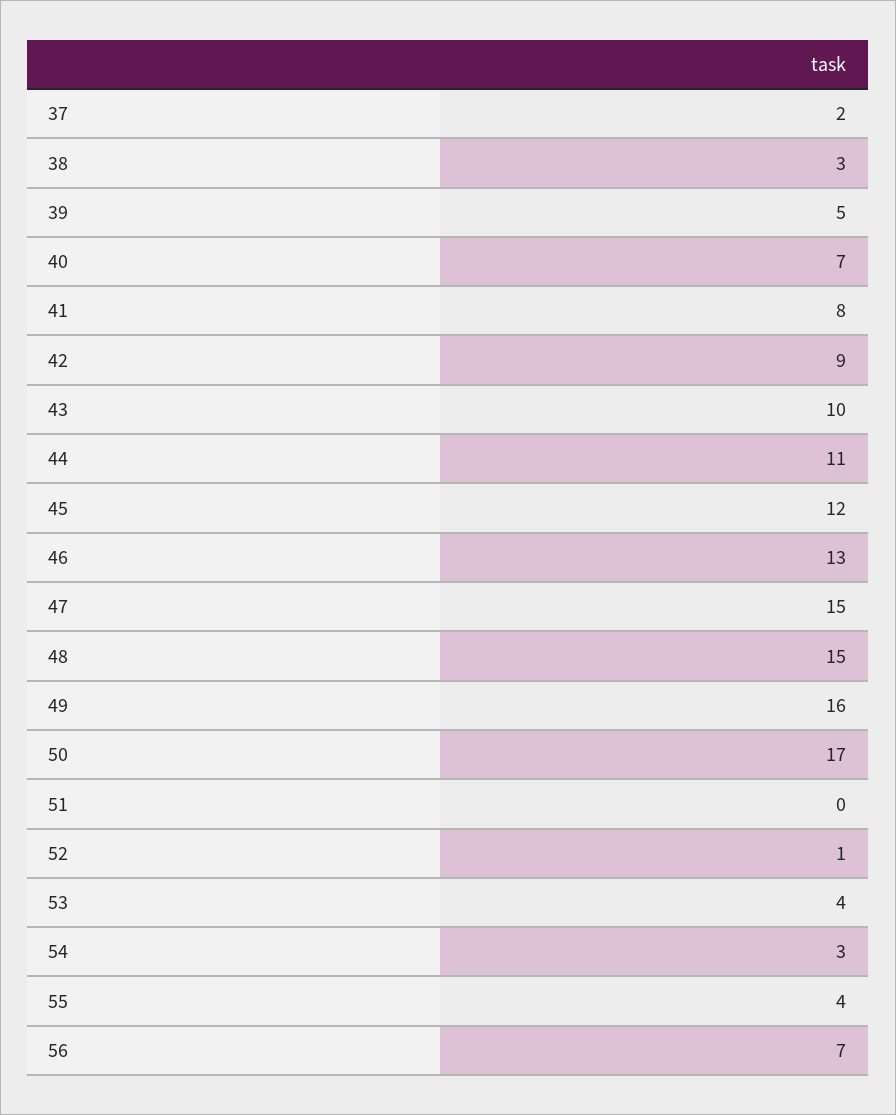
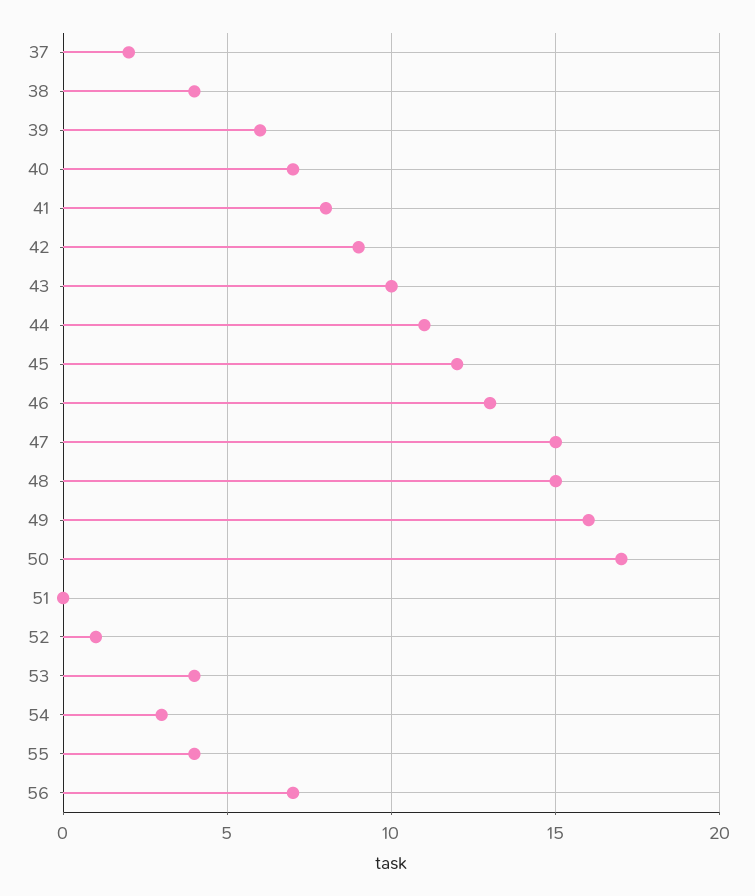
38: 3 -> 4
39: 5 -> 6

